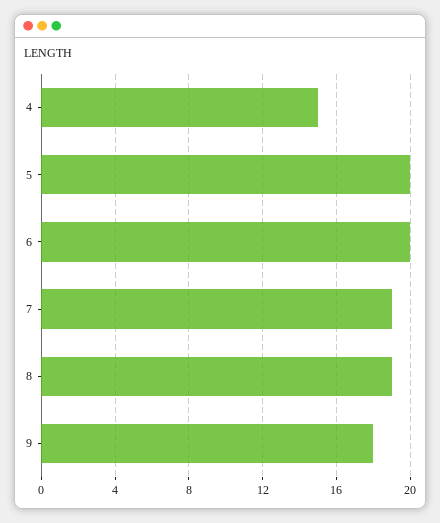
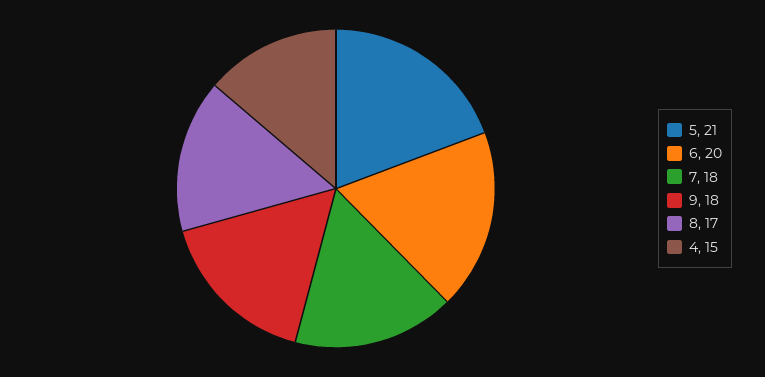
5: 20 -> 21
7: 19 -> 18
8: 19 -> 17

